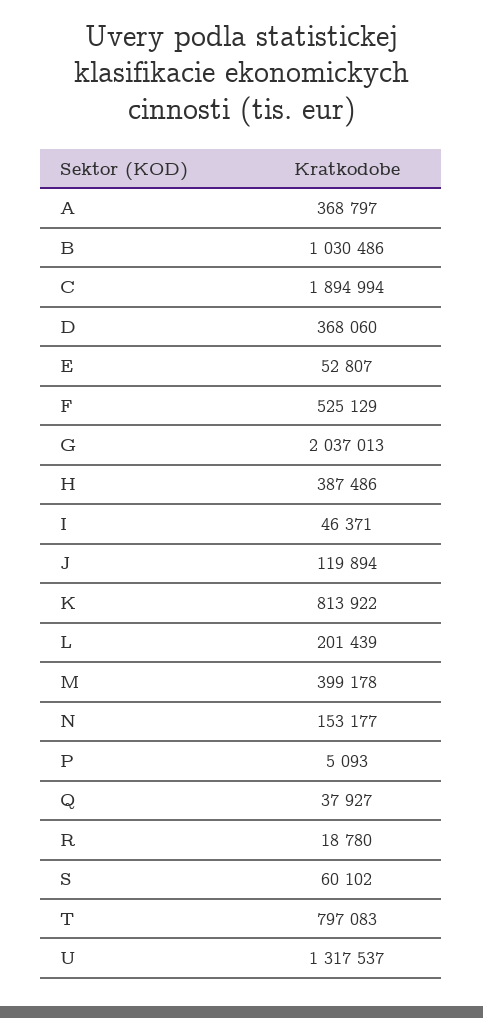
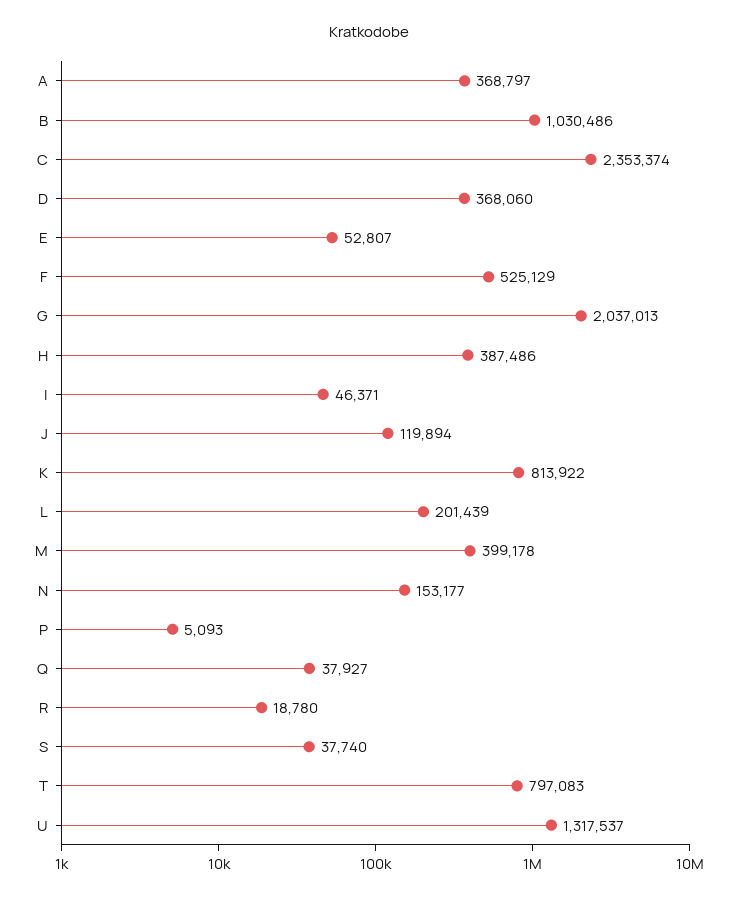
C: 1894994 -> 2353374
S: 60102 -> 37740

